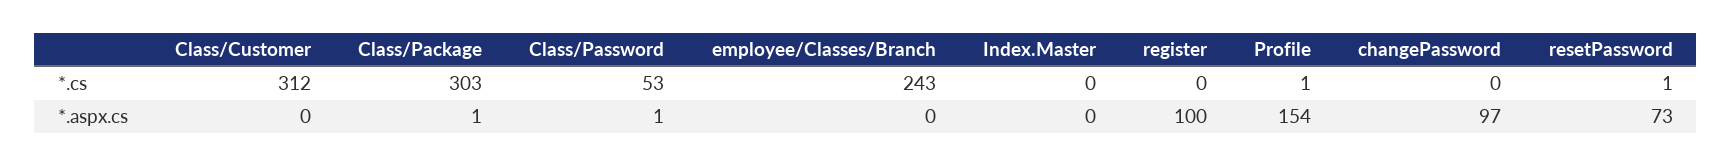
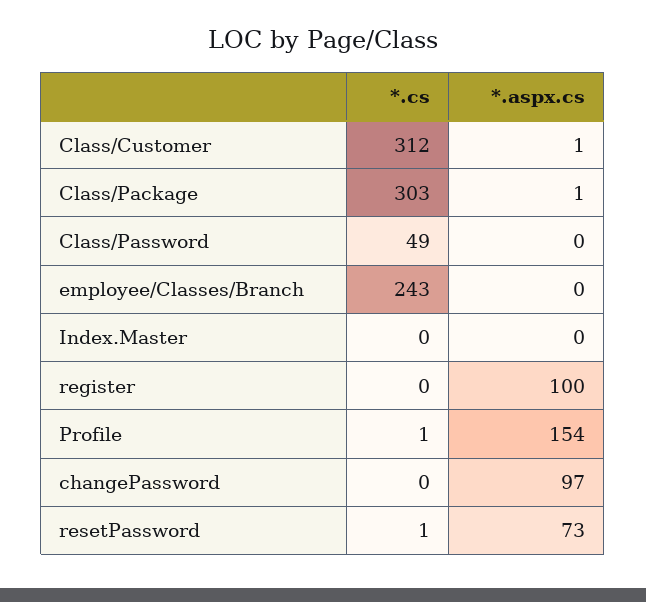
Class/Password, *.cs: 53 -> 49
Class/Customer, *.aspx.cs: 0 -> 1
Class/Password, *.aspx.cs: 1 -> 0

